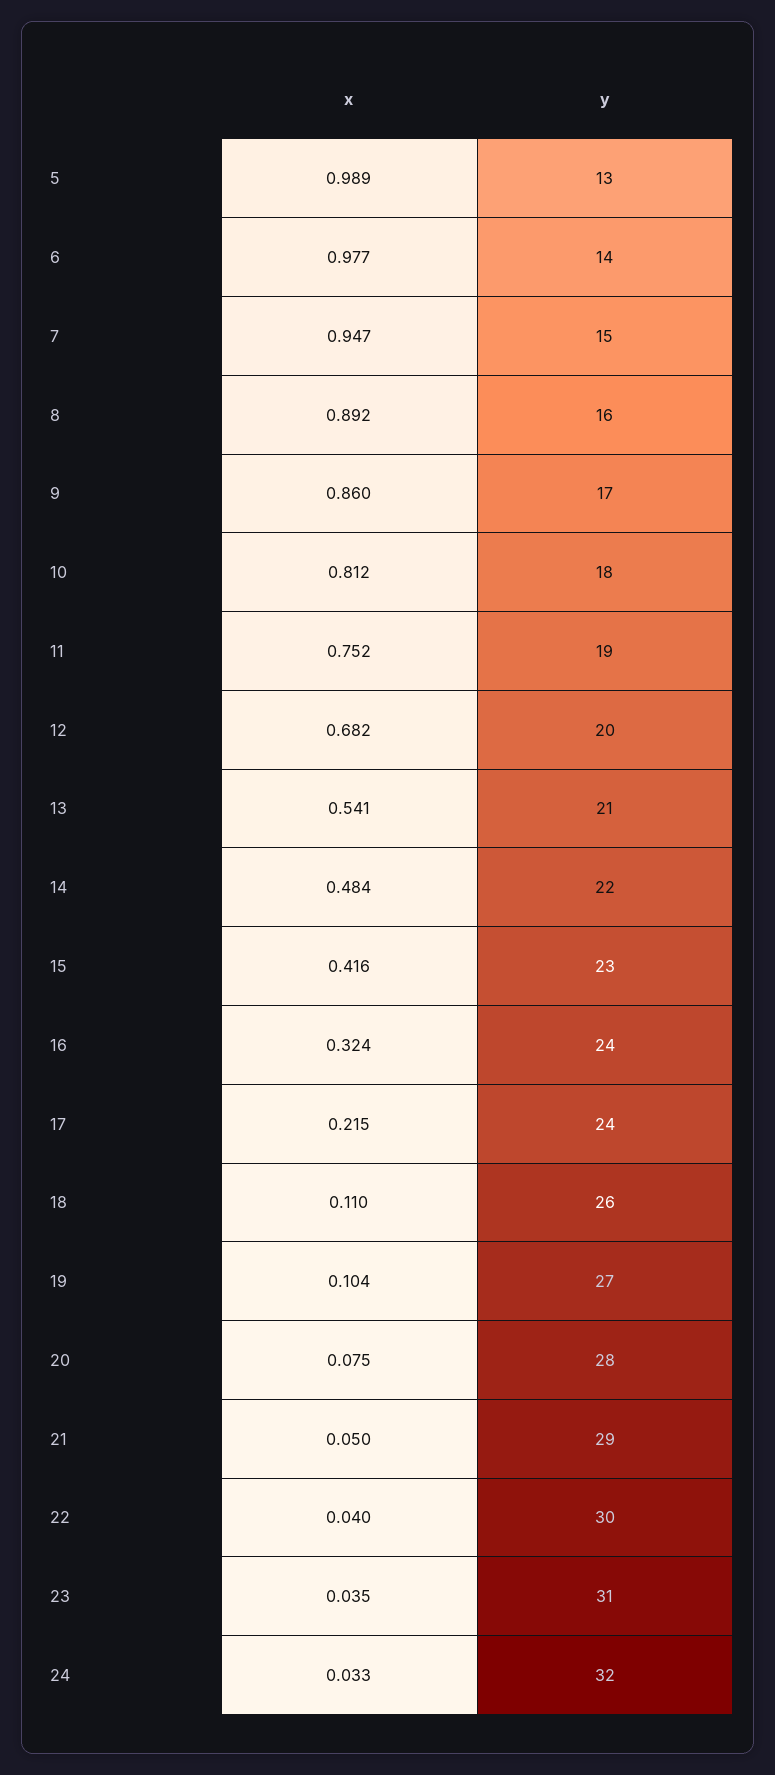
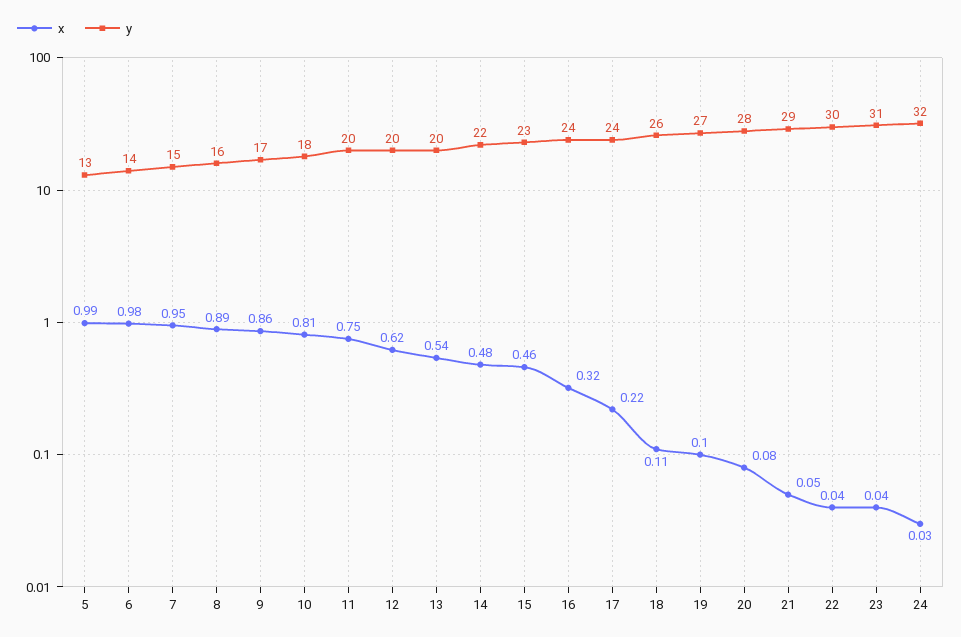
y, 11: 19 -> 20
x, 12: 0.682 -> 0.62
y, 13: 21 -> 20
x, 15: 0.416 -> 0.46

